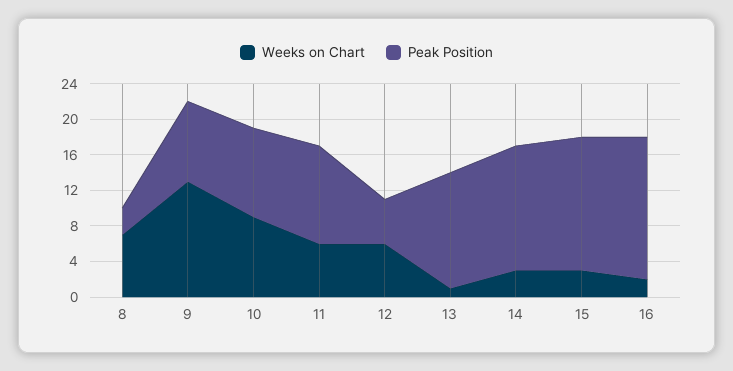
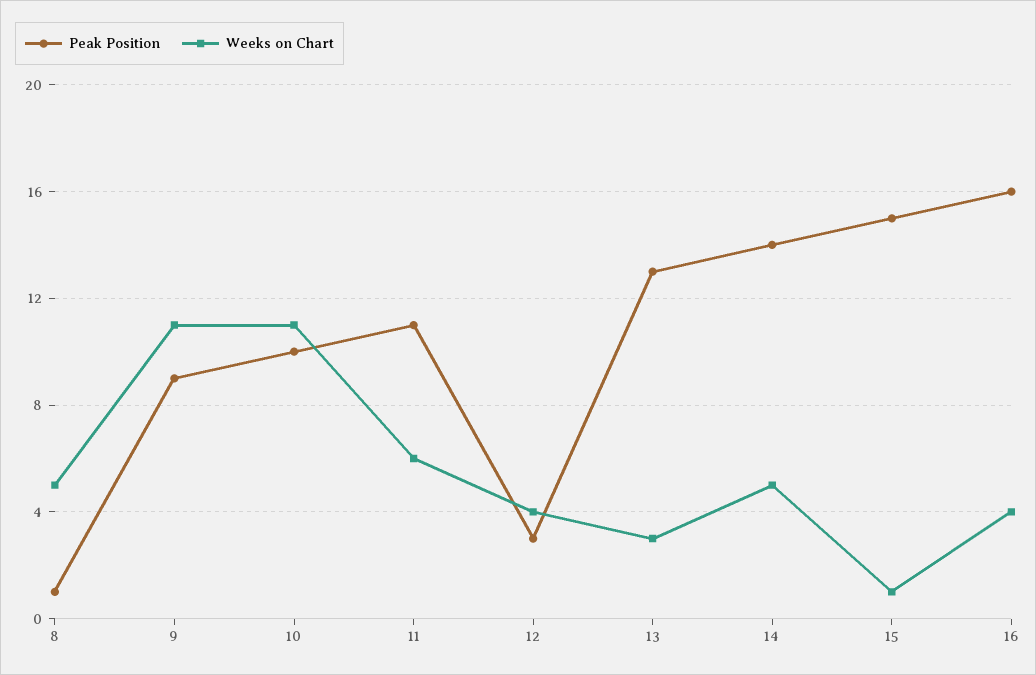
Weeks on Chart, 8: 7 -> 5
Peak Position, 8: 3 -> 1
Weeks on Chart, 9: 13 -> 11
Weeks on Chart, 10: 9 -> 11
Weeks on Chart, 12: 6 -> 4
Peak Position, 12: 5 -> 3
Weeks on Chart, 13: 1 -> 3
Weeks on Chart, 14: 3 -> 5
Weeks on Chart, 15: 3 -> 1
Weeks on Chart, 16: 2 -> 4

